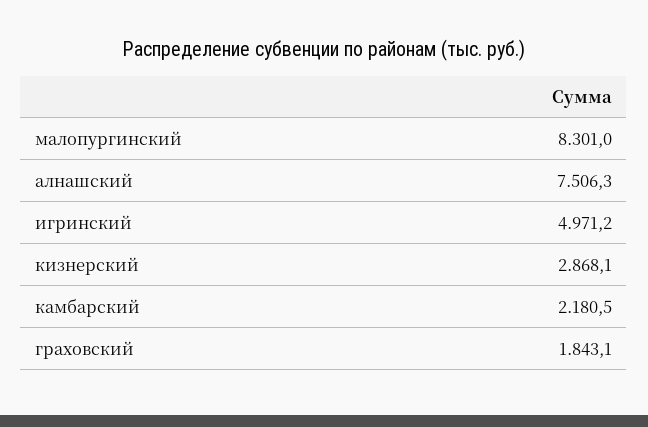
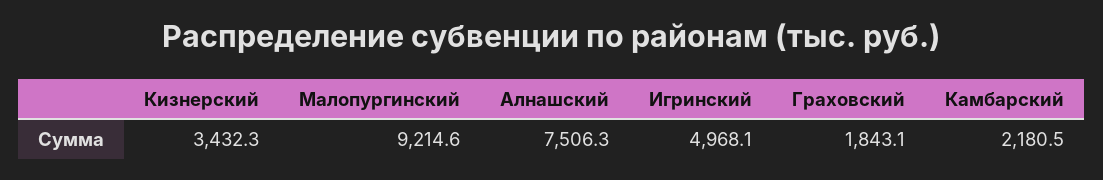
малопургинский: 8301 -> 9214.6
игринский: 4971.2 -> 4968.1
кизнерский: 2868.1 -> 3432.3

